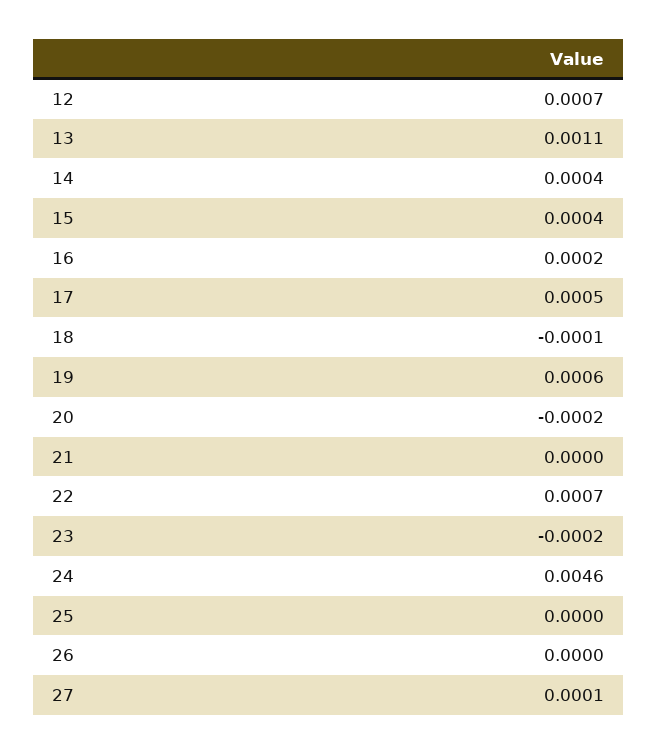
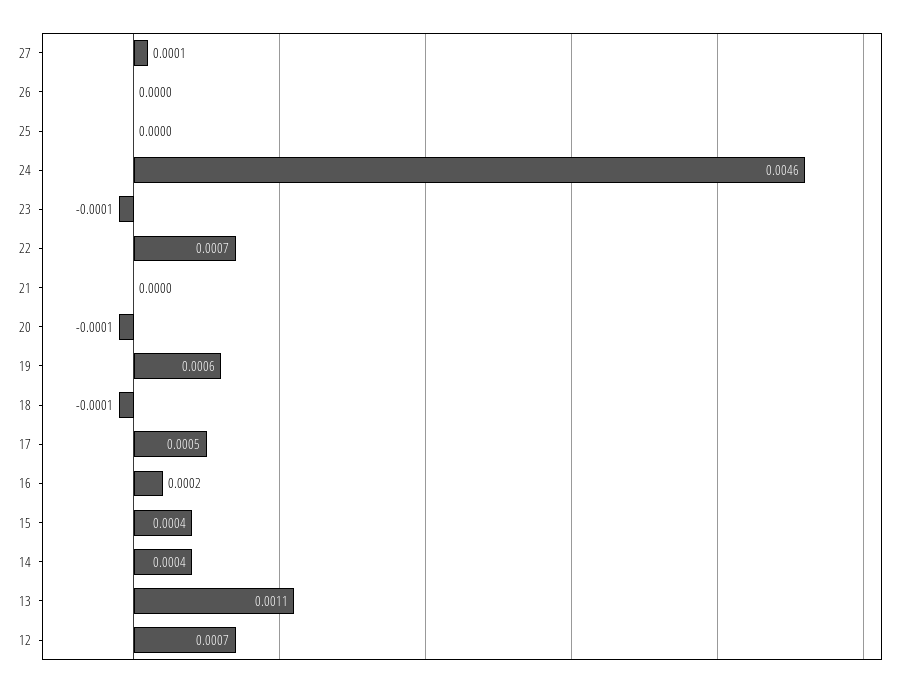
20: -0.0002 -> -0.0001
23: -0.0002 -> -0.0001

